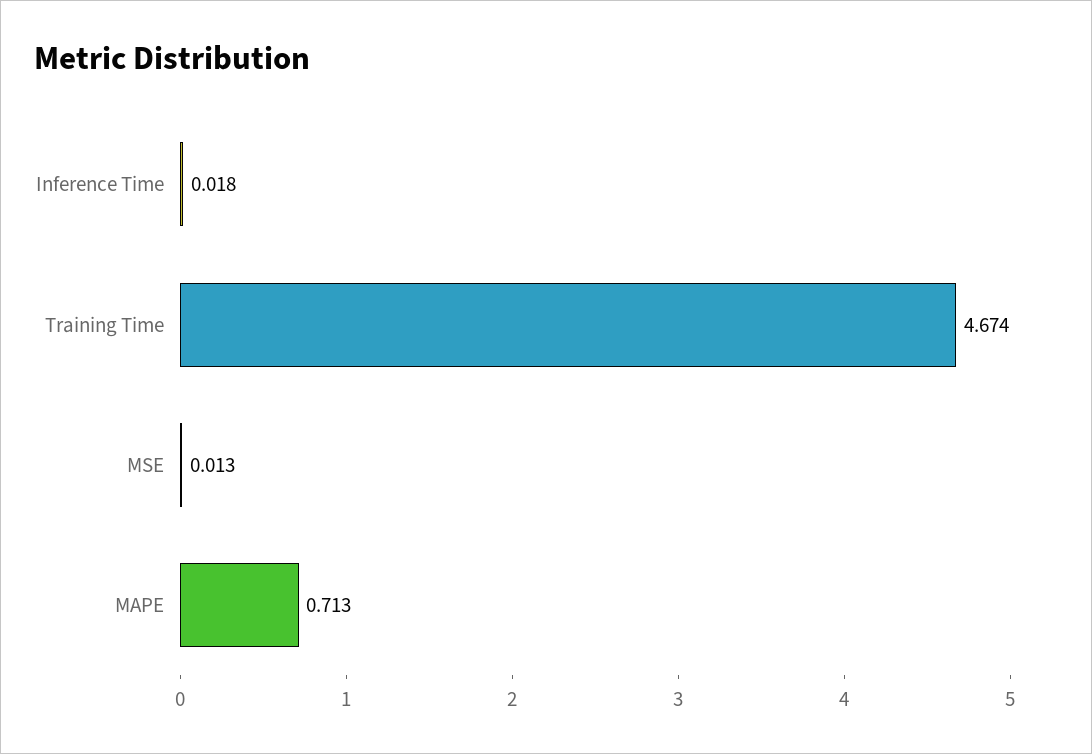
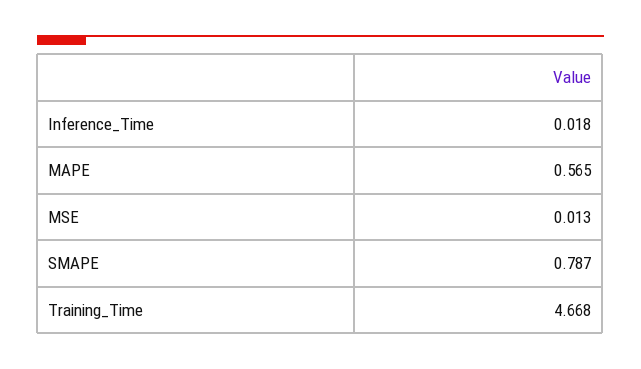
Training Time: 4.674 -> 4.668
MAPE: 0.713 -> 0.565
SMAPE: none -> 0.787

